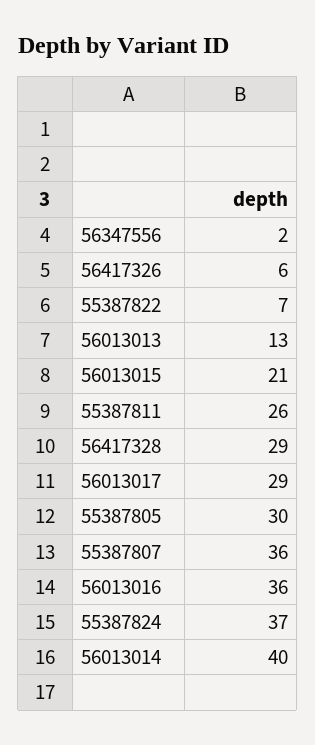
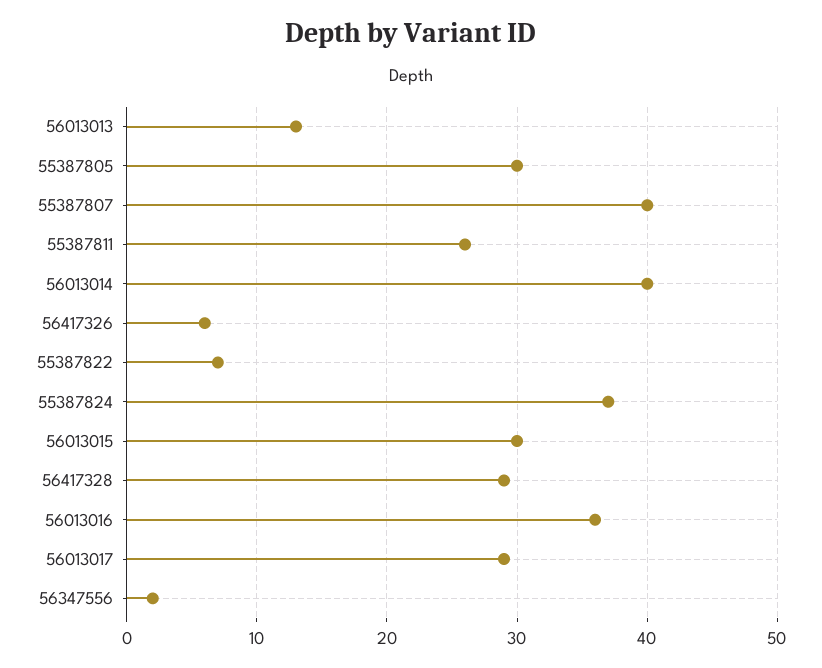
56013015: 21 -> 30
55387807: 36 -> 40

